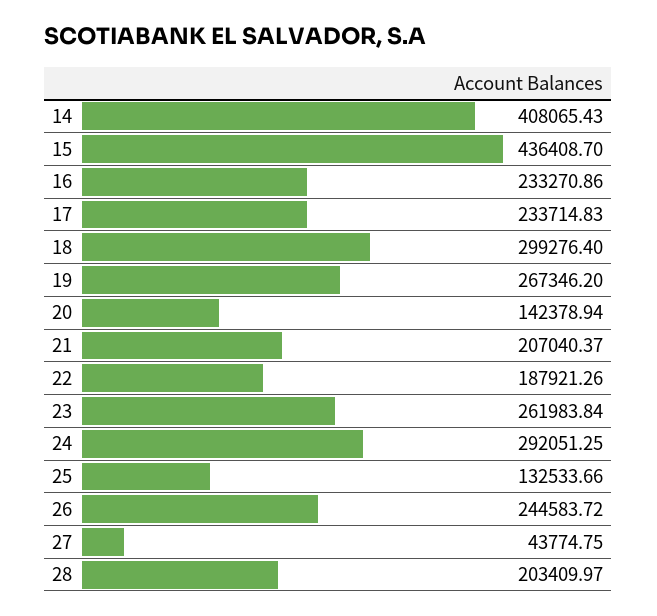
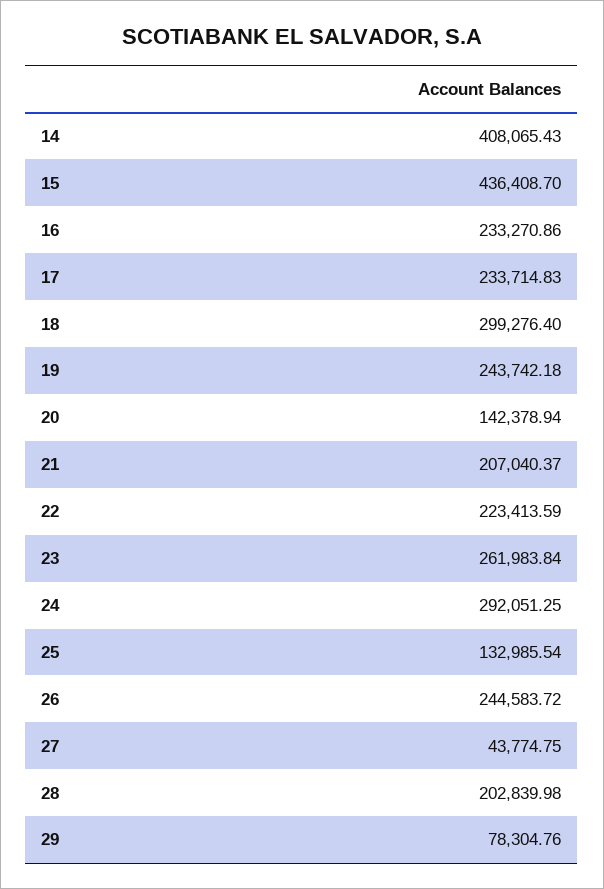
19: 267346.2 -> 243742.18
22: 187921.26 -> 223413.59
25: 132533.66 -> 132985.54
28: 203409.97 -> 202839.98
29: none -> 78304.76

